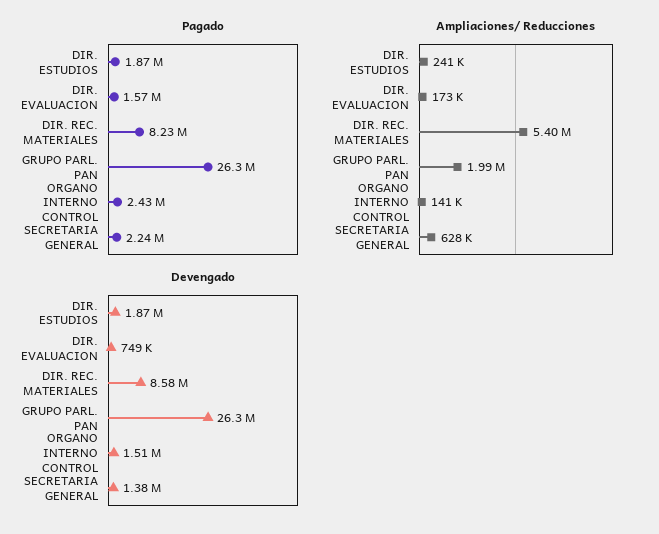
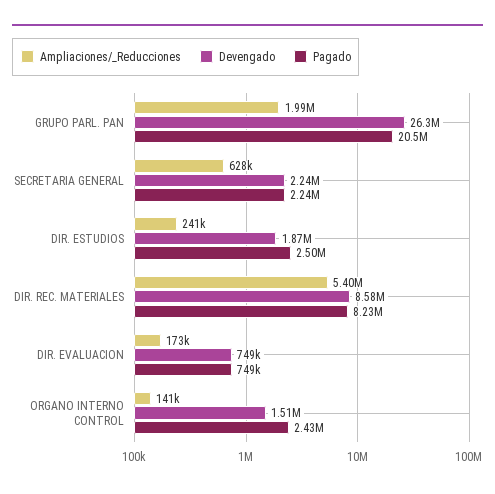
Pagado, DIR. ESTUDIOS: 1870000 -> 2500000
Pagado, DIR. EVALUACION: 1570000 -> 749000
Pagado, GRUPO PARL. PAN: 26300000 -> 20500000
Devengado, SECRETARIA GENERAL: 1380000 -> 2240000

